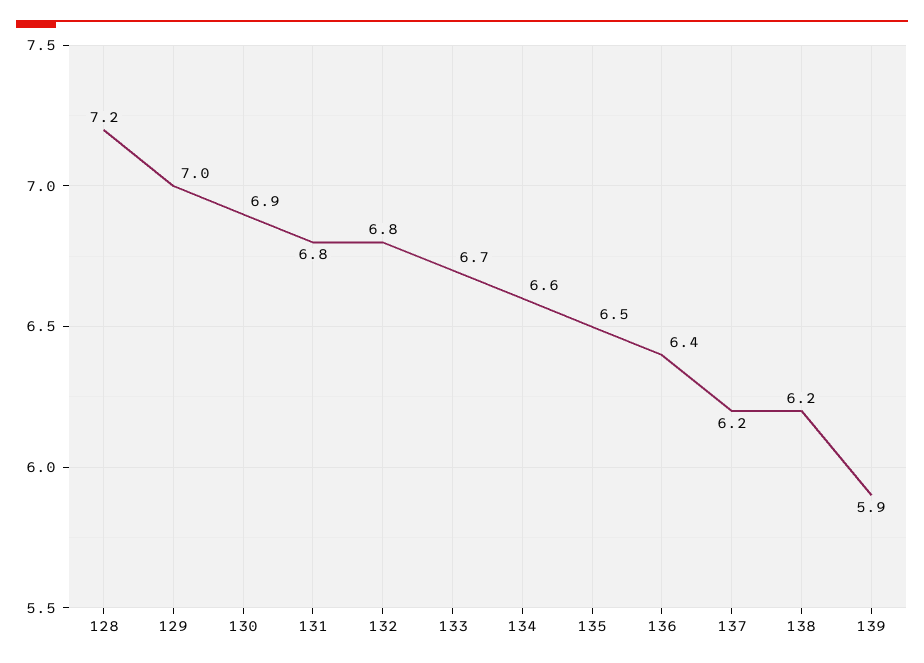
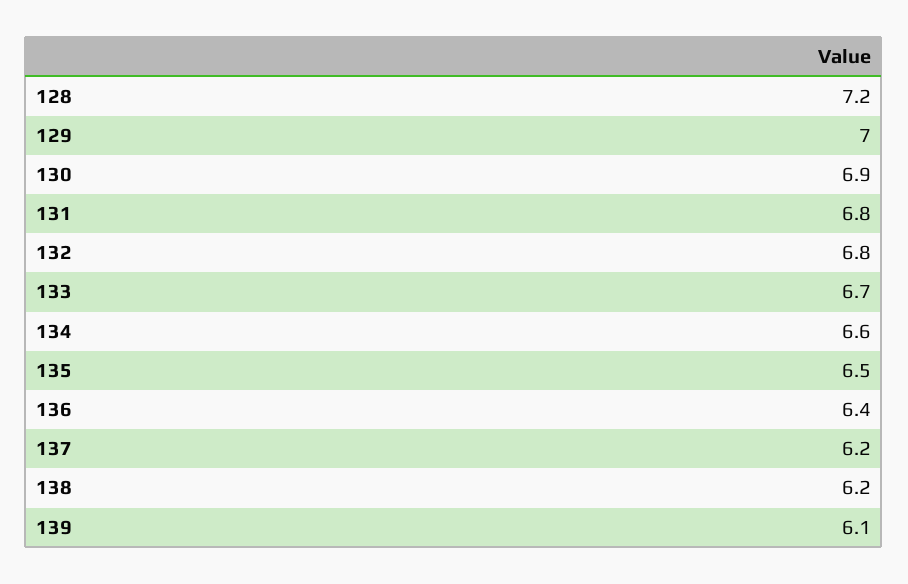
139: 5.9 -> 6.1

